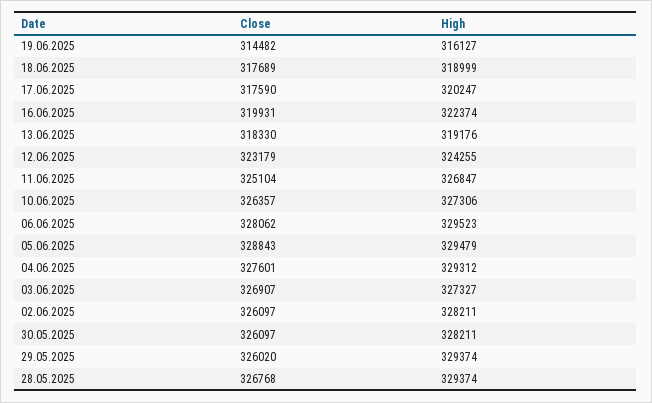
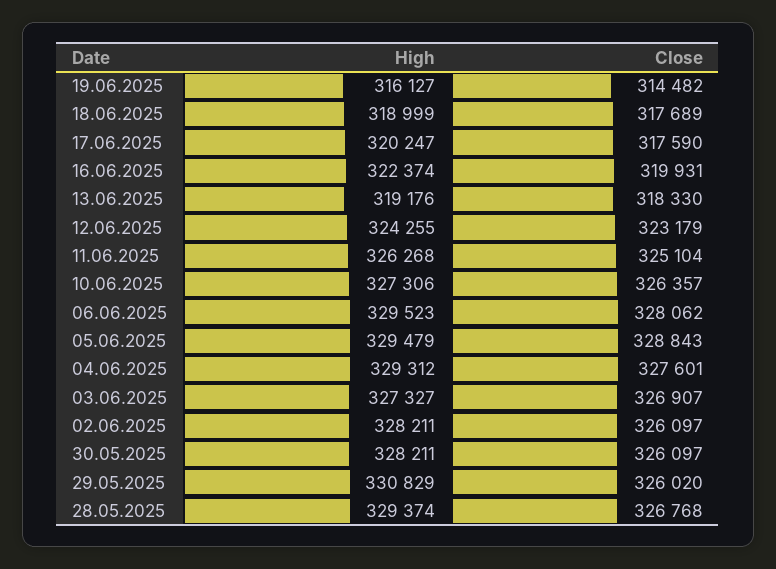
High, 11.06.2025: 326847 -> 326268
High, 29.05.2025: 329374 -> 330829

